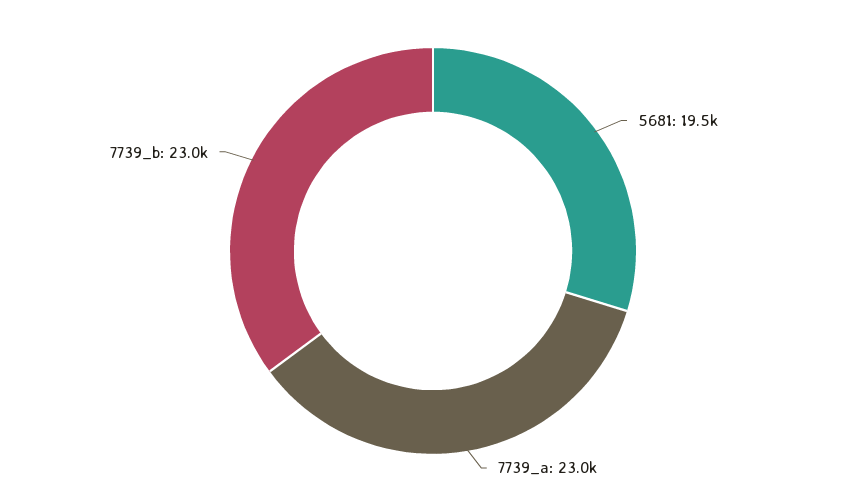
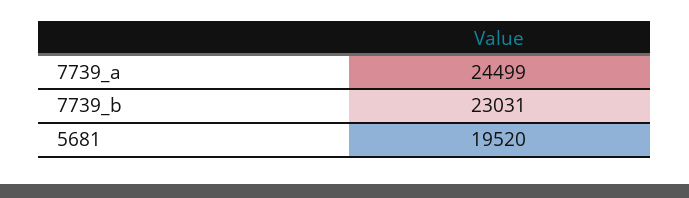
7739_a: 23000 -> 24499

